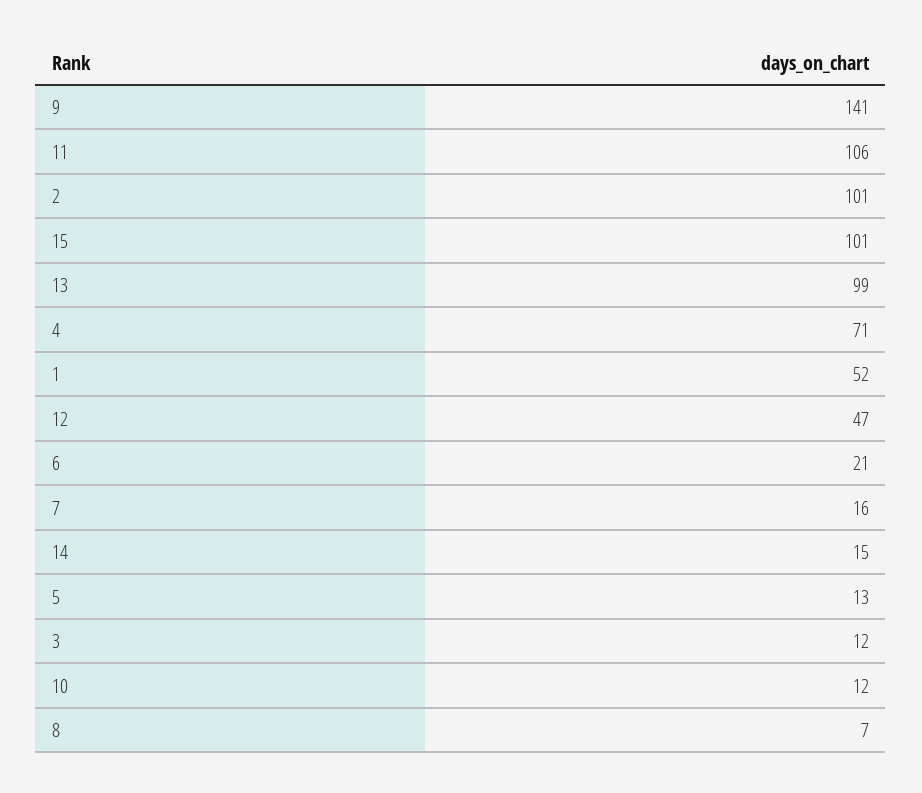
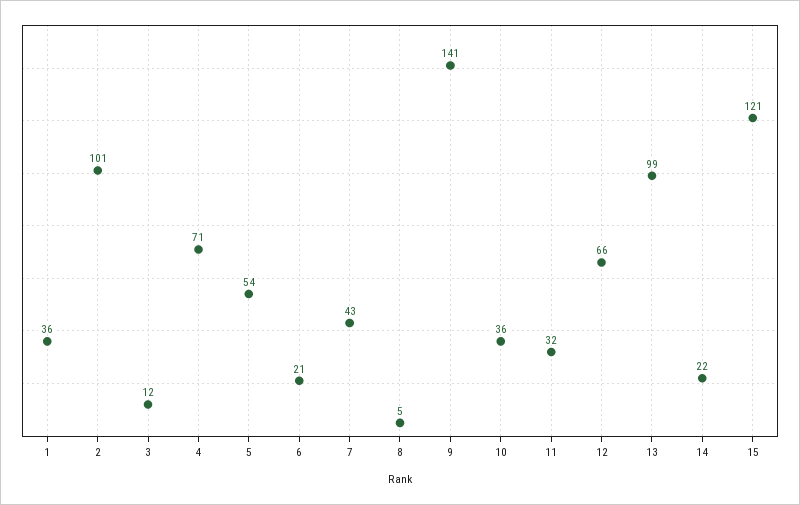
11: 106 -> 32
15: 101 -> 121
1: 52 -> 36
12: 47 -> 66
7: 16 -> 43
14: 15 -> 22
5: 13 -> 54
10: 12 -> 36
8: 7 -> 5

